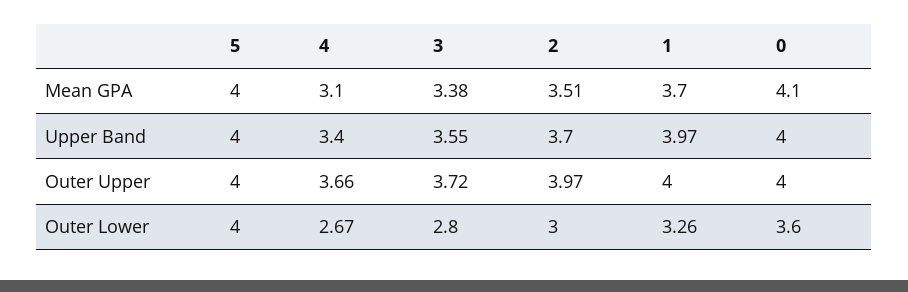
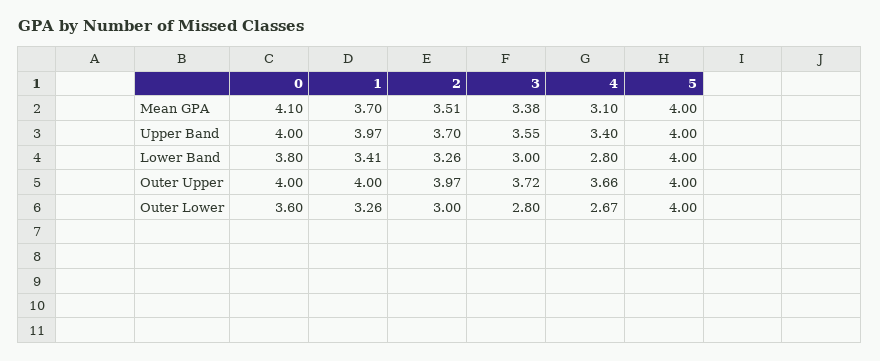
0, Lower Band: none -> 3.8
1, Lower Band: none -> 3.41
2, Lower Band: none -> 3.26
3, Lower Band: none -> 3
4, Lower Band: none -> 2.8
5, Lower Band: none -> 4

